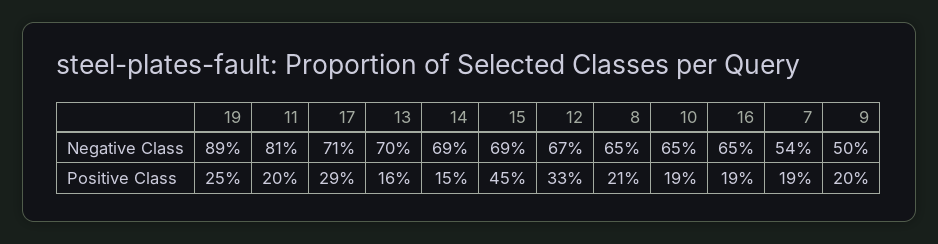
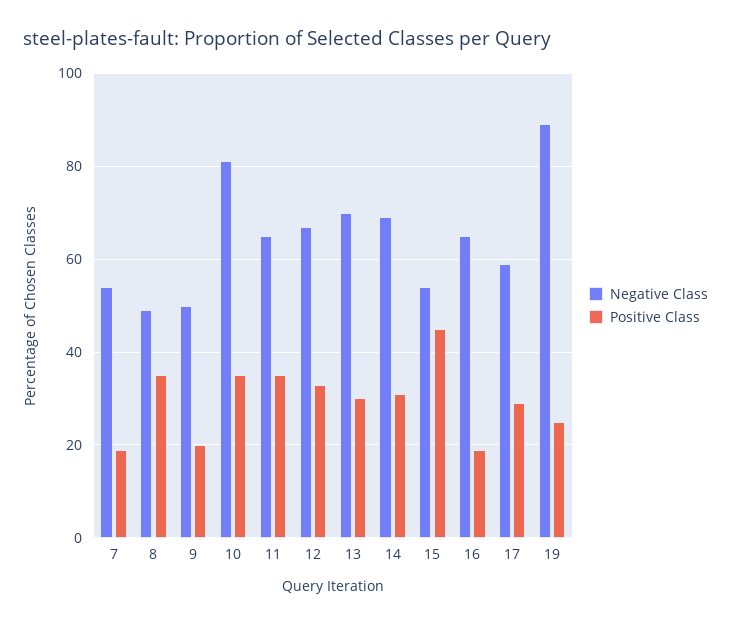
Negative Class, 11: 81 -> 65
Negative Class, 17: 71 -> 60
Negative Class, 15: 69 -> 55
Negative Class, 8: 65 -> 50
Negative Class, 10: 65 -> 80
Positive Class, 11: 20 -> 35
Positive Class, 13: 16 -> 30
Positive Class, 14: 15 -> 30
Positive Class, 8: 21 -> 35
Positive Class, 10: 19 -> 35

